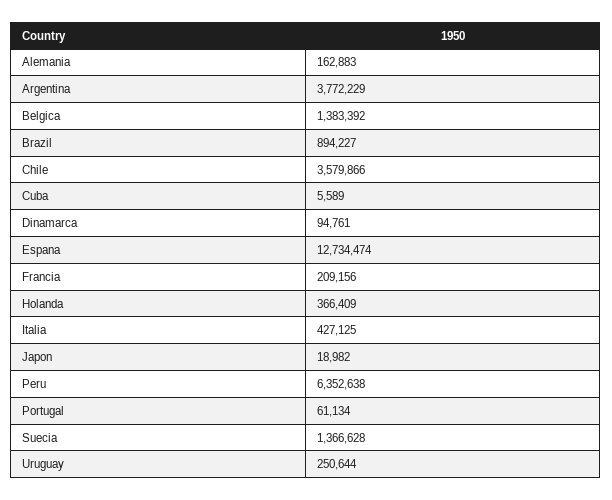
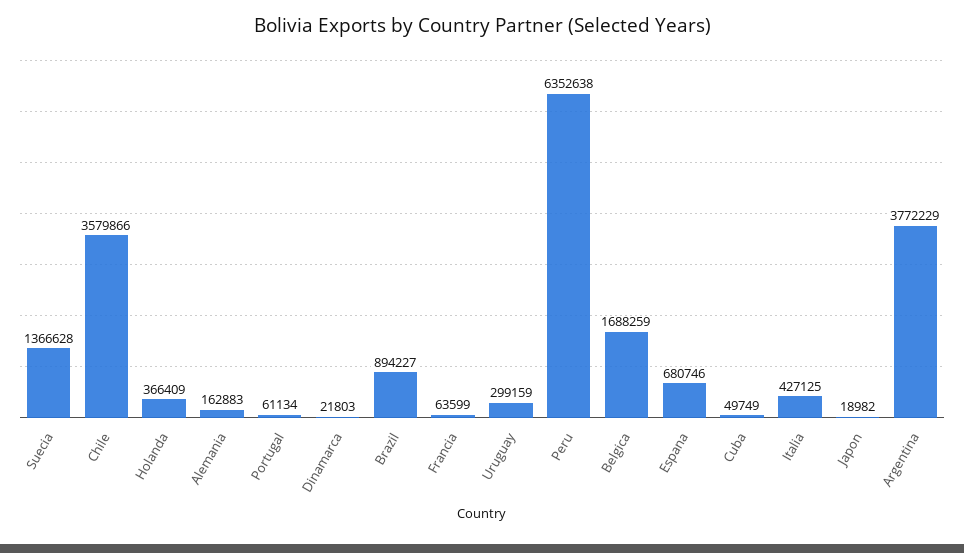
Belgica: 1383392 -> 1688259
Cuba: 5589 -> 49749
Dinamarca: 94761 -> 21803
Espana: 12734474 -> 680746
Francia: 209156 -> 63599
Uruguay: 250644 -> 299159

